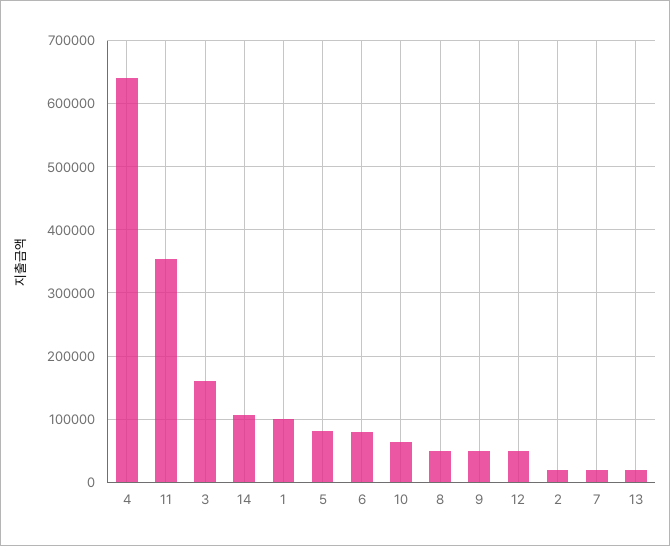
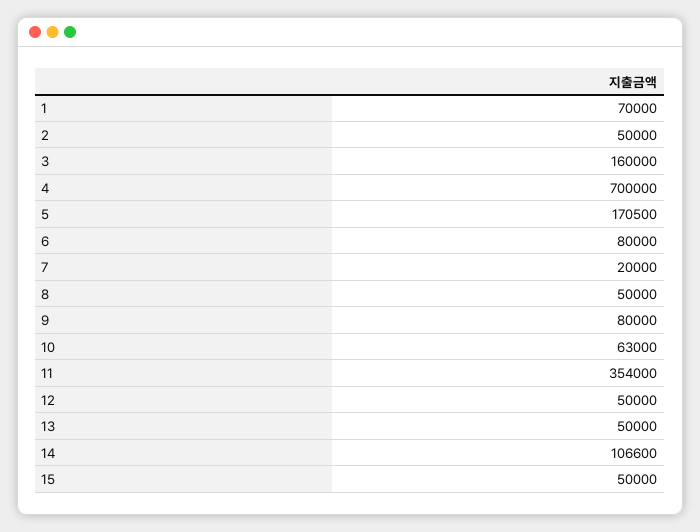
4: 640000 -> 700000
1: 100000 -> 70000
5: 80000 -> 170500
9: 50000 -> 80000
2: 20000 -> 50000
13: 20000 -> 50000
15: none -> 50000

